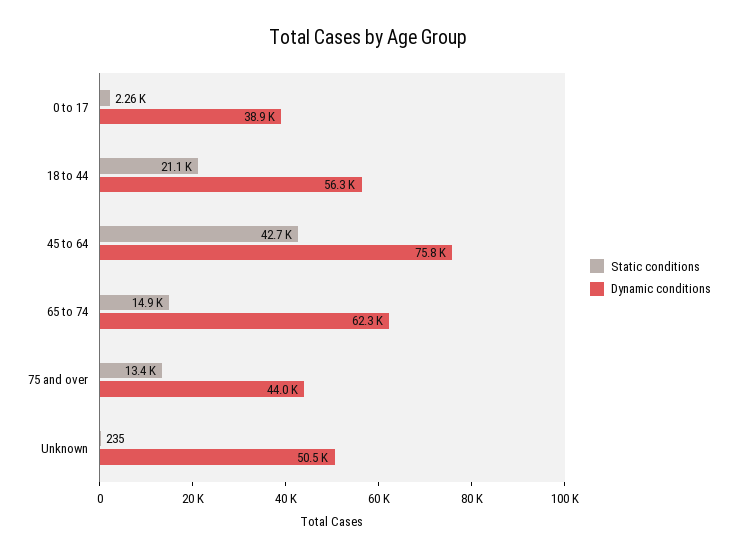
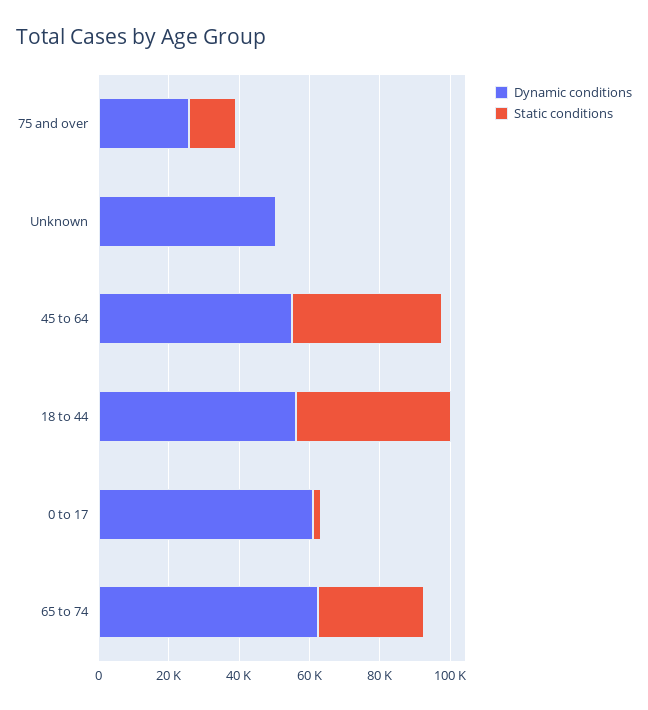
Dynamic conditions, 0 to 17: 38900 -> 60000
Static conditions, 18 to 44: 21100 -> 45000
Dynamic conditions, 45 to 64: 75800 -> 55000
Static conditions, 65 to 74: 14900 -> 30000
Dynamic conditions, 75 and over: 44000 -> 25000

